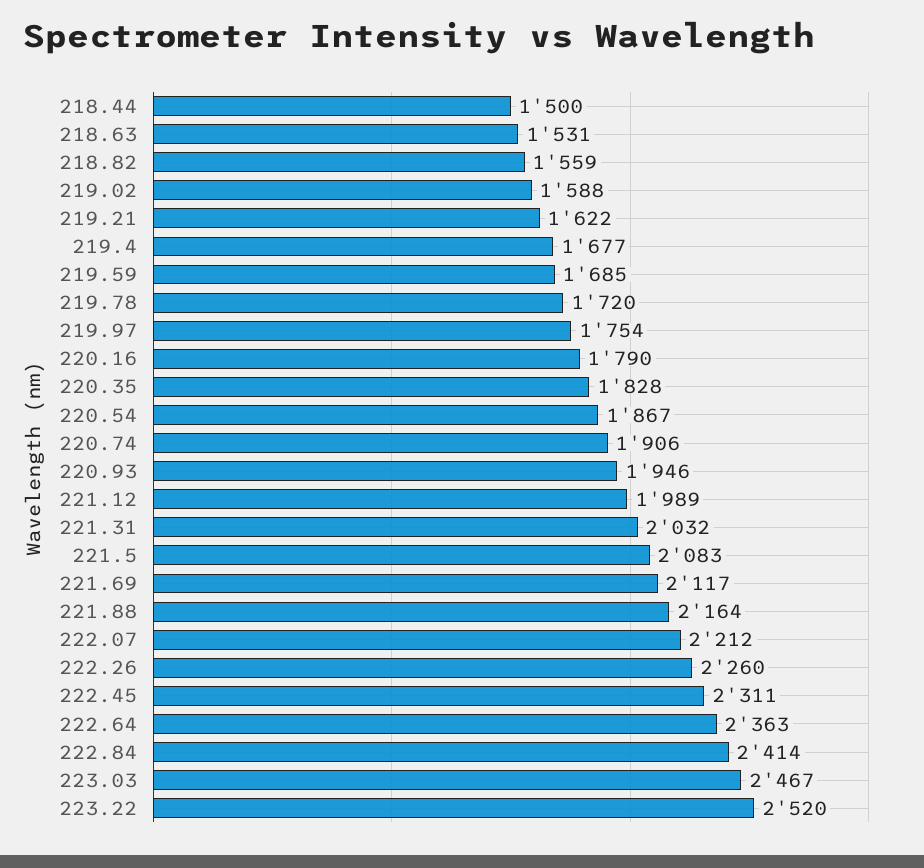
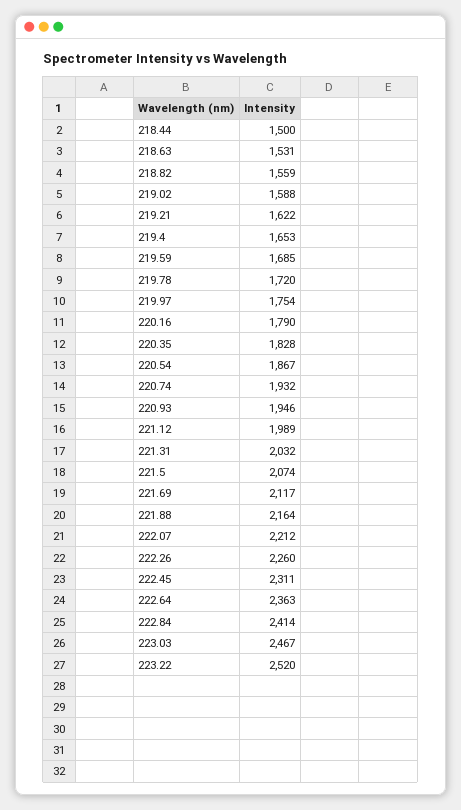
219.4: 1677 -> 1653
220.74: 1906 -> 1932
221.5: 2083 -> 2074

